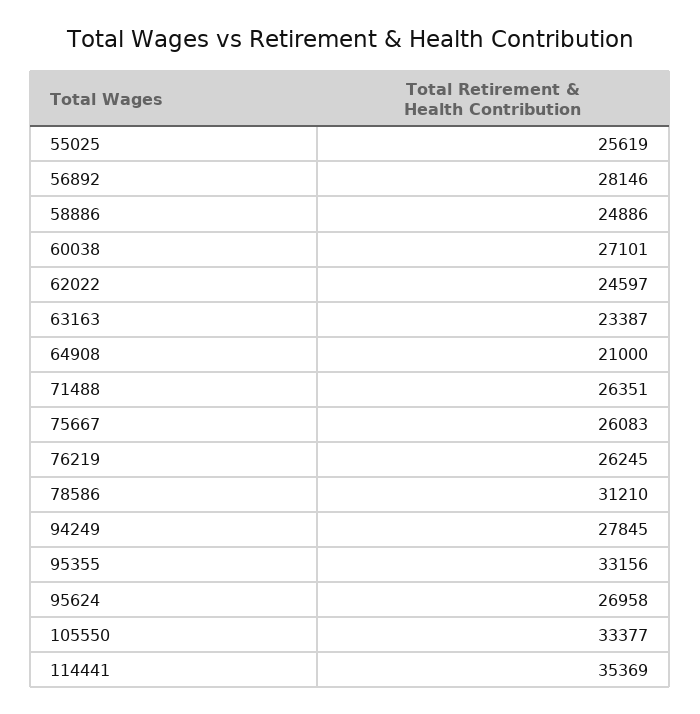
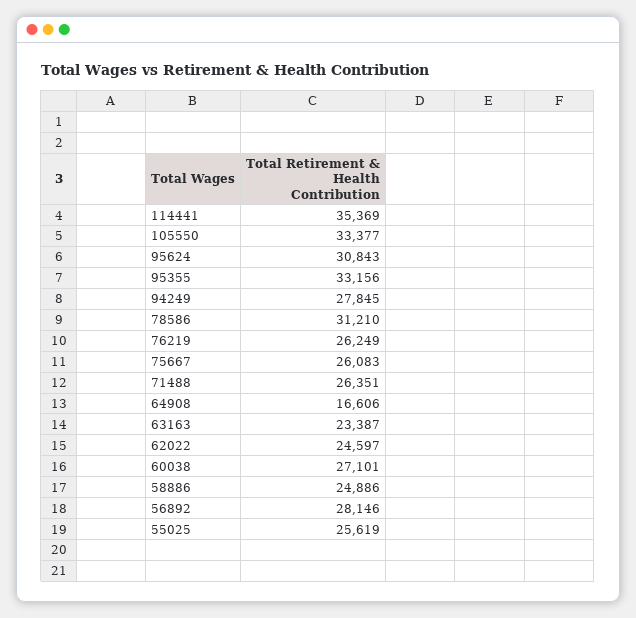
64908: 21000 -> 16606
76219: 26245 -> 26249
95624: 26958 -> 30843

